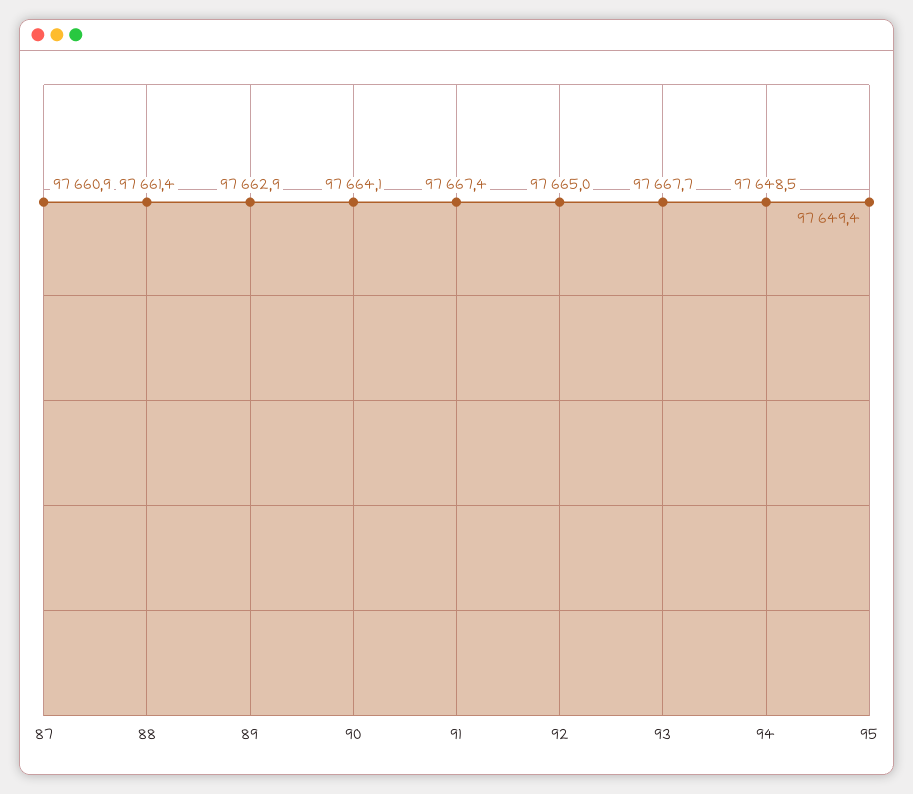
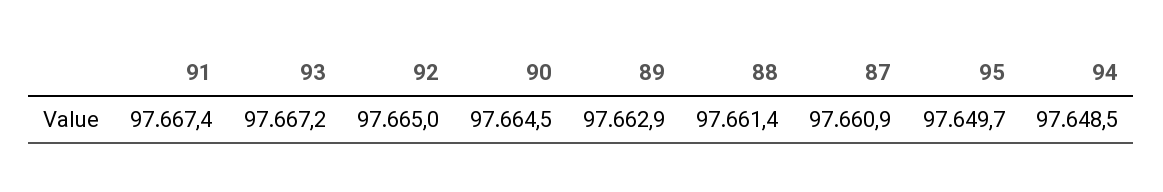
90: 97664.1 -> 97664.5
93: 97667.7 -> 97667.2
95: 97649.4 -> 97649.7

